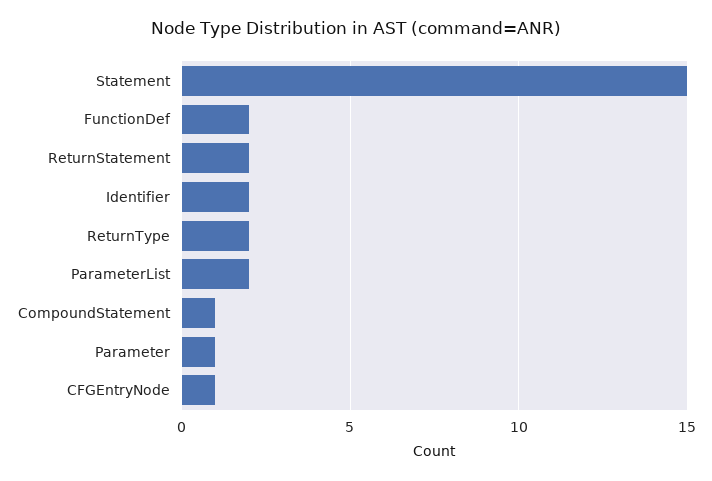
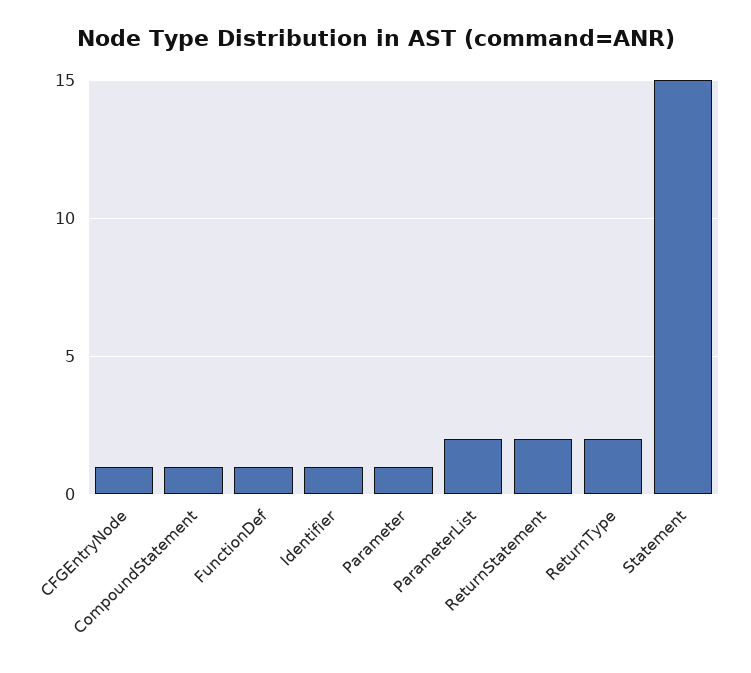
FunctionDef: 2 -> 1
Identifier: 2 -> 1

